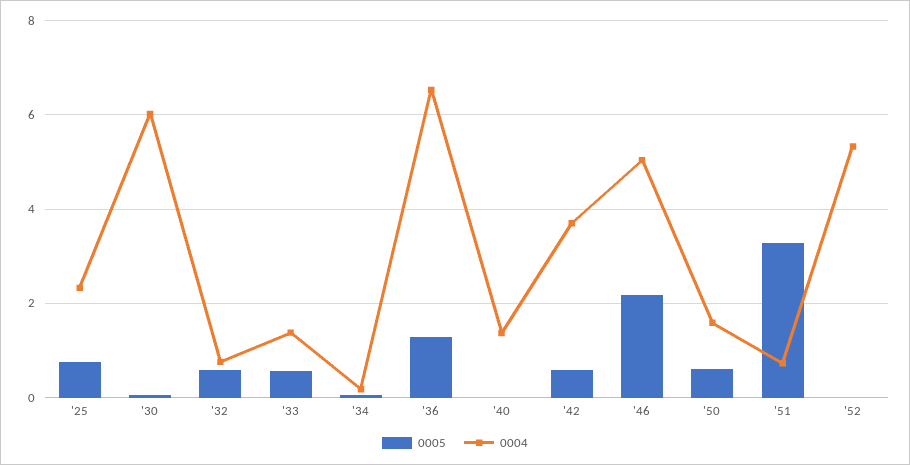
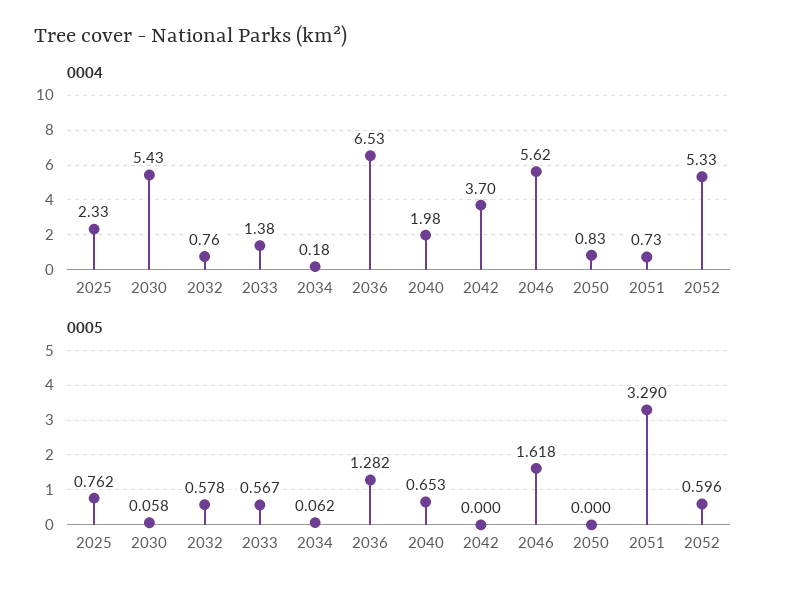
0004, '30: 6 -> 5.43
0005, '40: 0 -> 0.653
0004, '40: 1.4 -> 1.98
0005, '42: 0.6 -> 0
0005, '46: 2.2 -> 1.618
0004, '46: 5 -> 5.62
0005, '50: 0.6 -> 0
0004, '50: 1.6 -> 0.83
0005, '52: 0 -> 0.596

